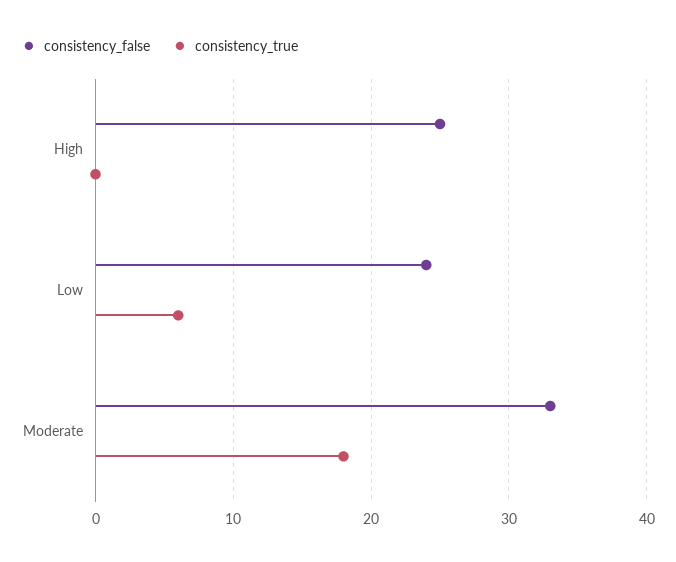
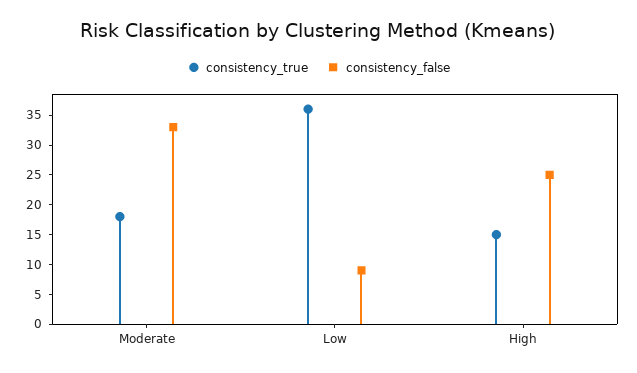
consistency_true, High: 0 -> 15
consistency_false, Low: 24 -> 10
consistency_true, Low: 6 -> 35

